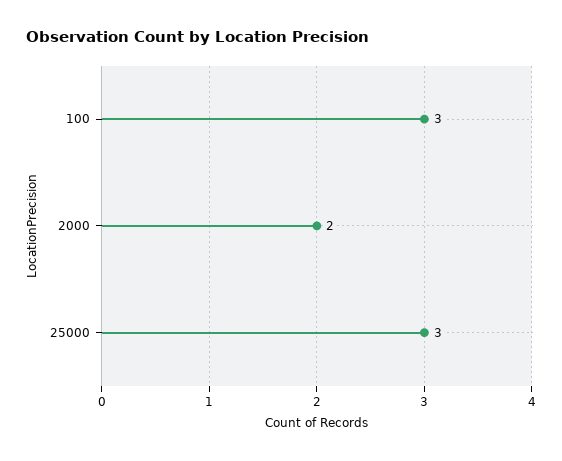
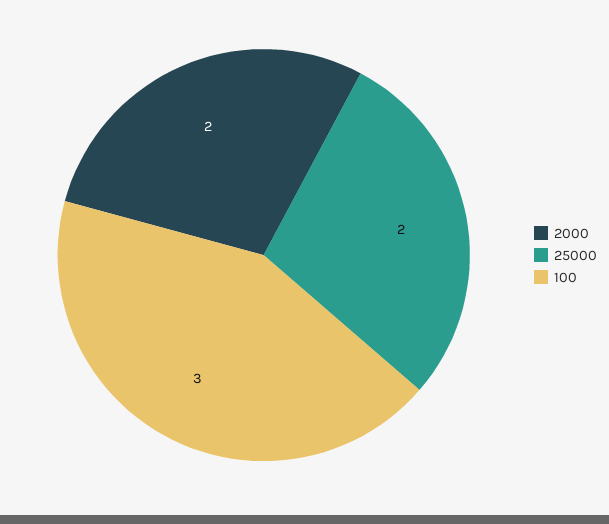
25000: 3 -> 2

